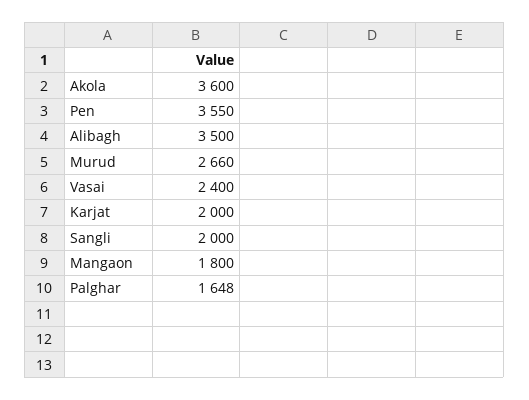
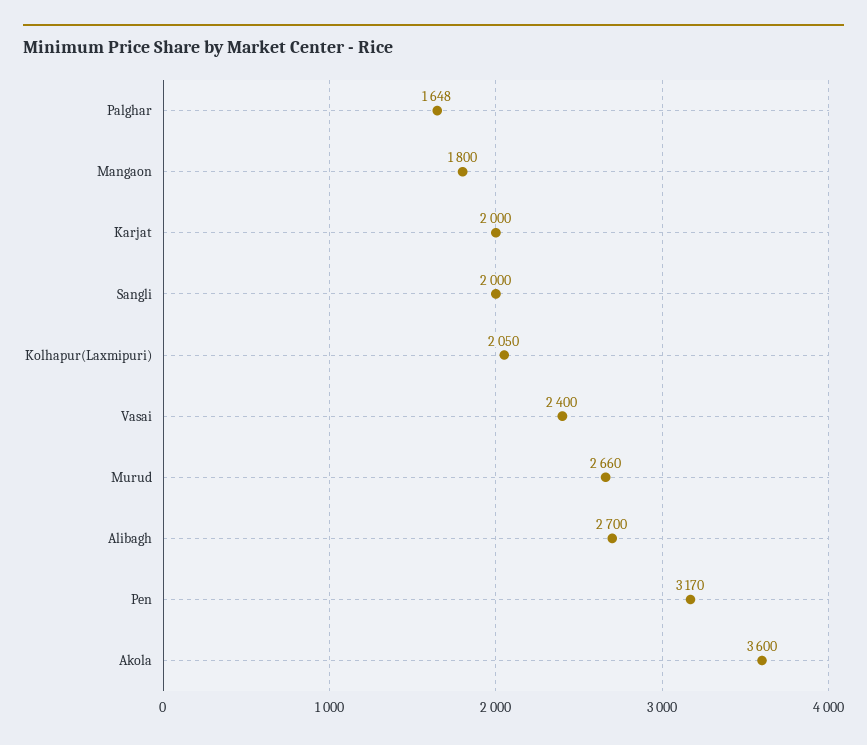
Pen: 3550 -> 3170
Alibagh: 3500 -> 2700
Kolhapur(Laxmipuri): none -> 2050

